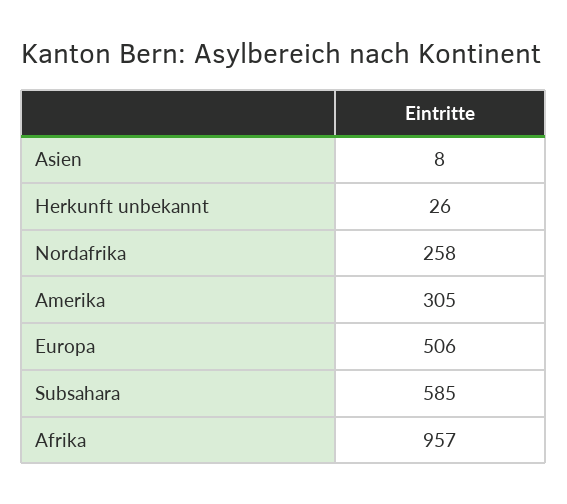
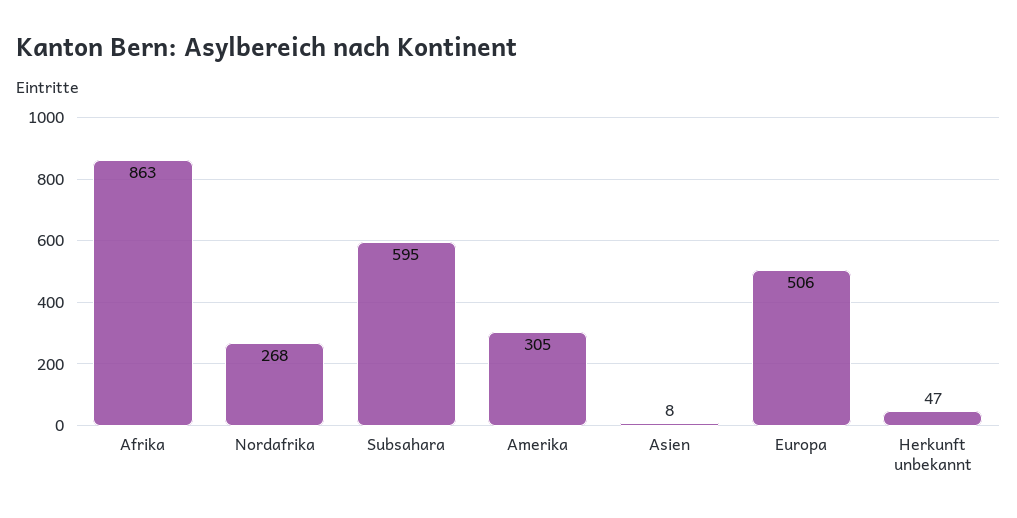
Herkunft unbekannt: 26 -> 47
Nordafrika: 258 -> 268
Subsahara: 585 -> 595
Afrika: 957 -> 863

